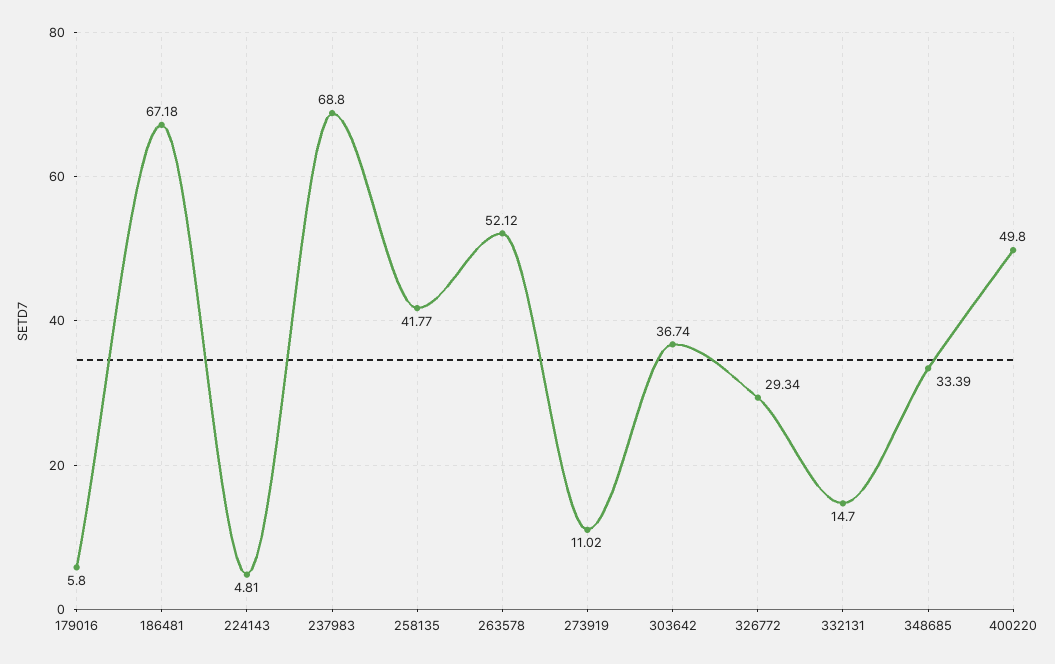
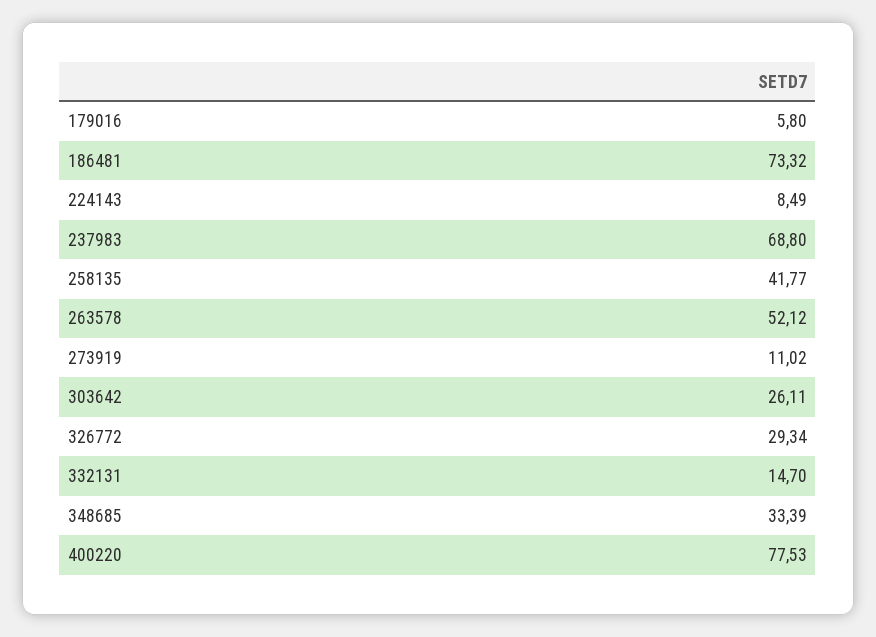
186481: 67.18 -> 73.32
224143: 4.81 -> 8.49
303642: 36.74 -> 26.11
400220: 49.8 -> 77.53

